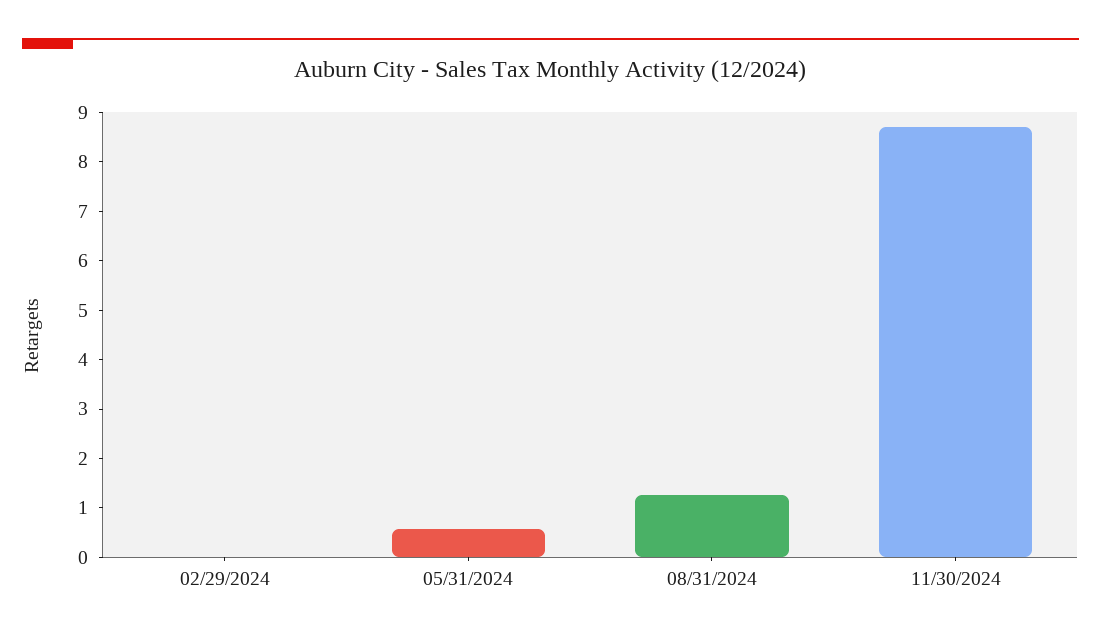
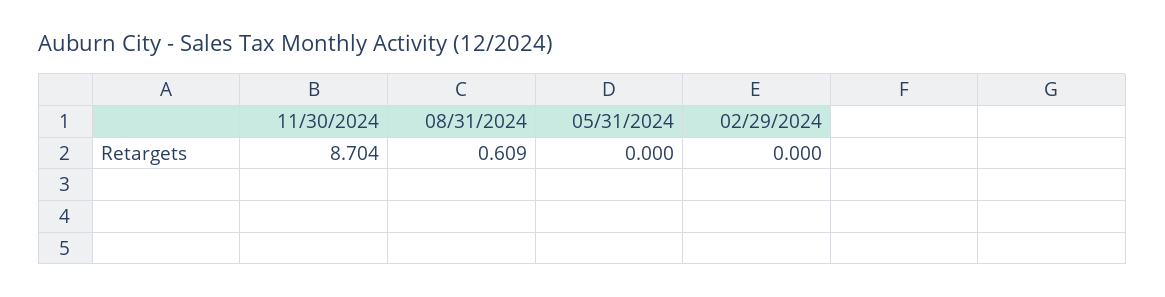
05/31/2024: 0.6 -> 0
08/31/2024: 1.2 -> 0.609

